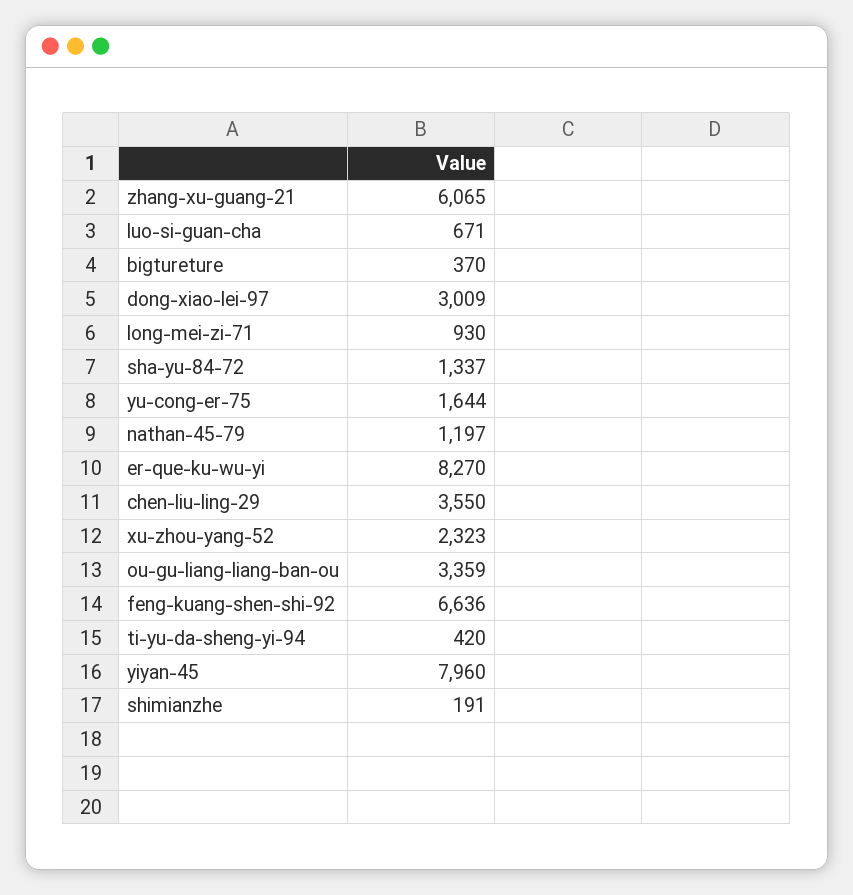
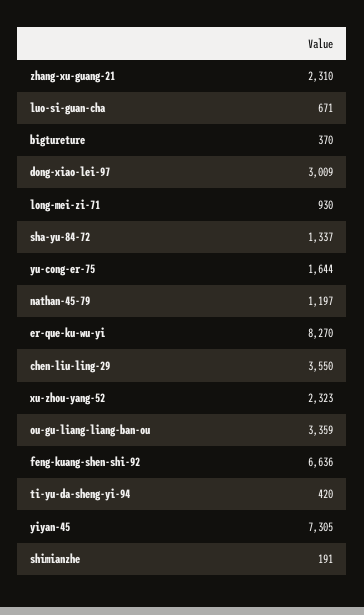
zhang-xu-guang-21: 6065 -> 2310
yiyan-45: 7960 -> 7305

